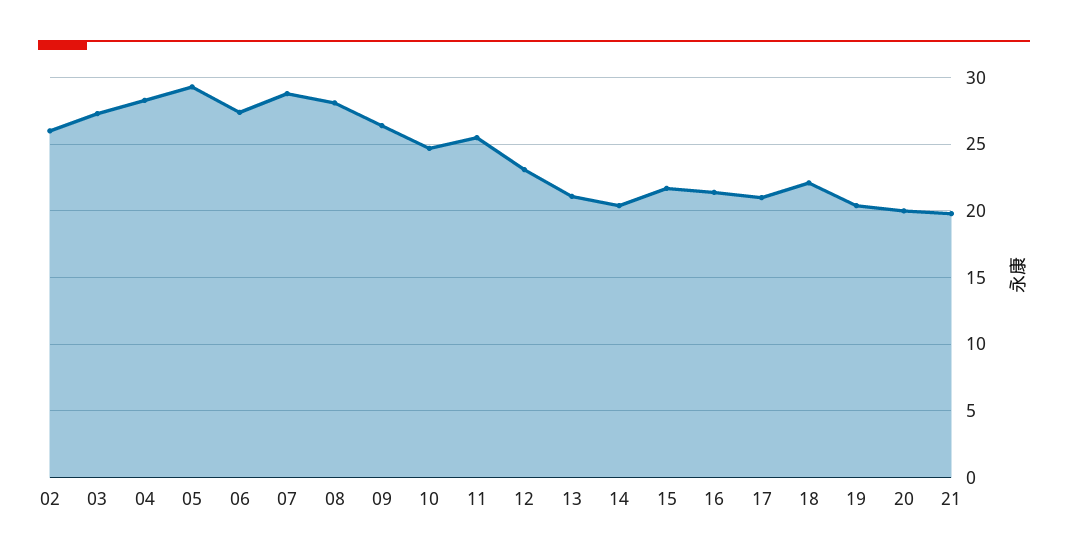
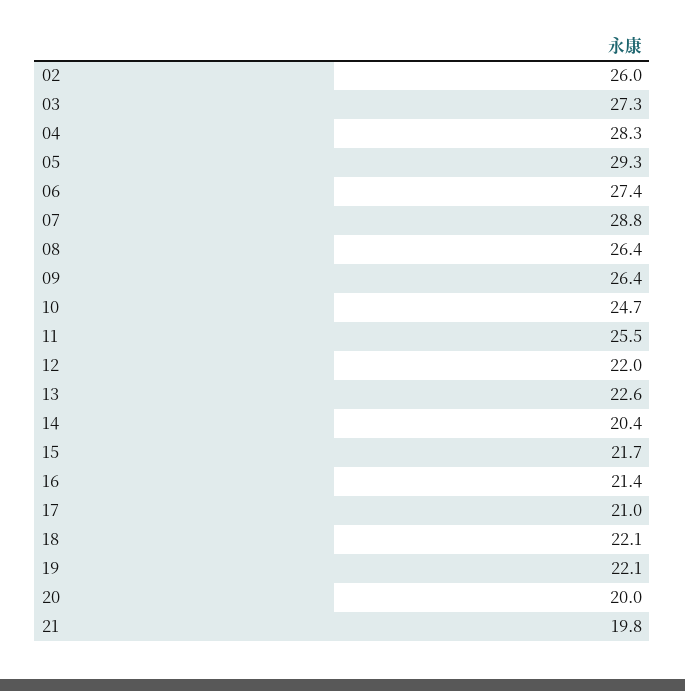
08: 28 -> 26.4
12: 23 -> 22
13: 21 -> 22.6
19: 20.5 -> 22.1

